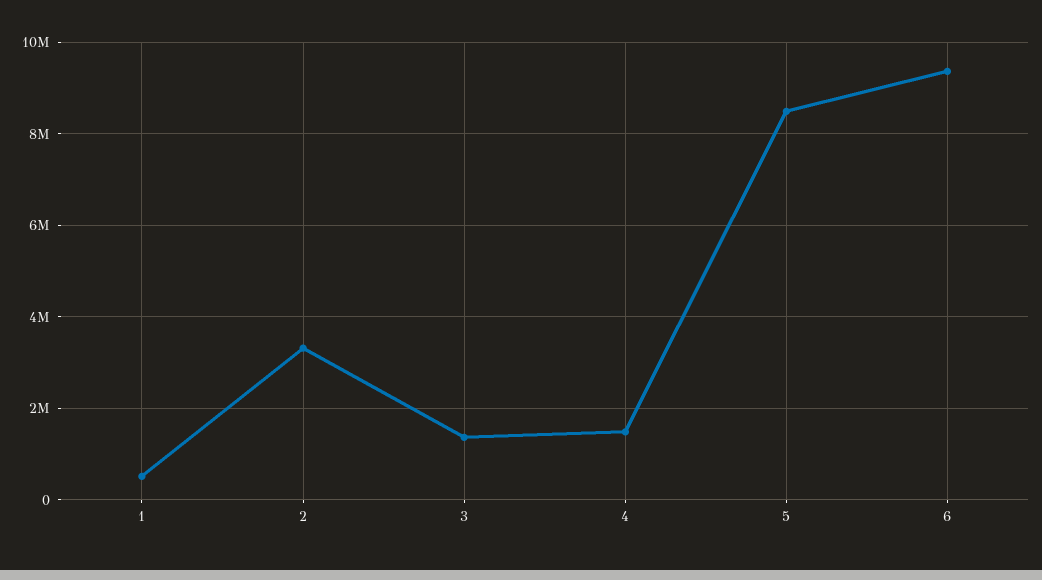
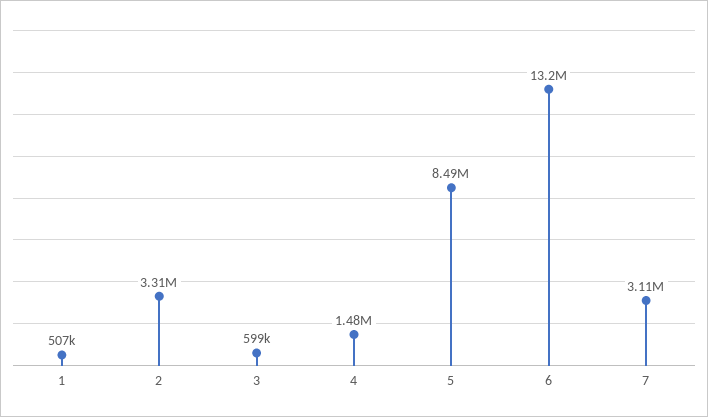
3: 1400000 -> 599000
6: 9400000 -> 13200000
7: none -> 3110000

